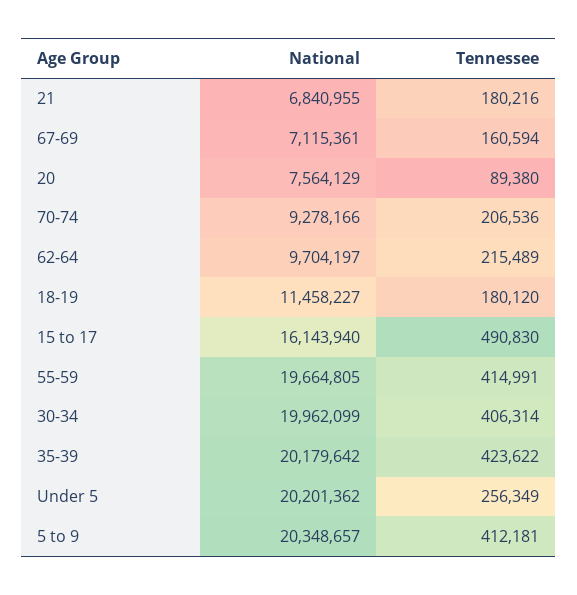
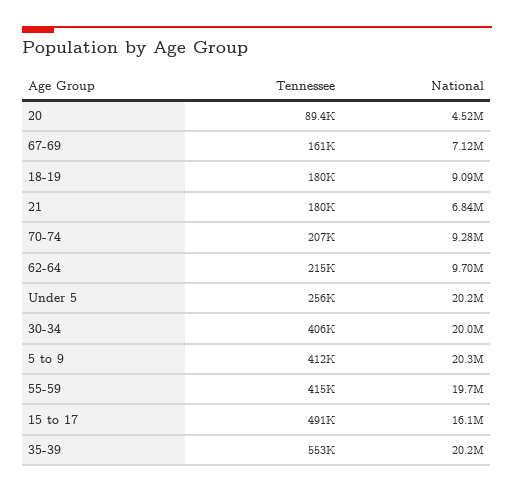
National, 20: 7564129 -> 4520000
National, 18-19: 11458227 -> 9090000
Tennessee, 35-39: 423622 -> 553000

